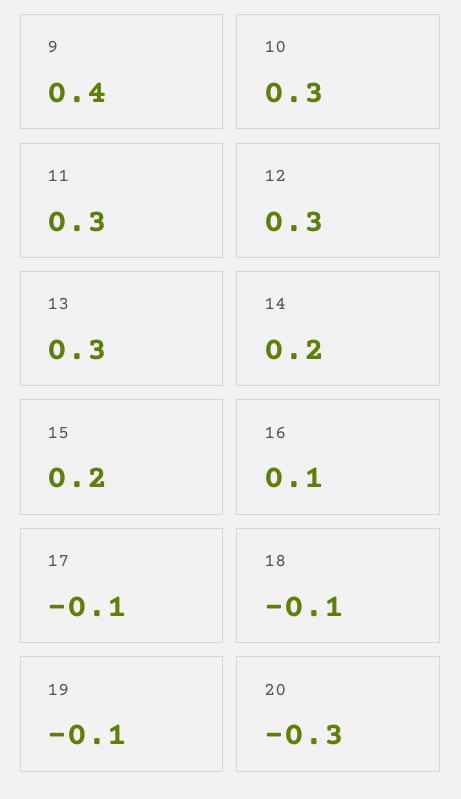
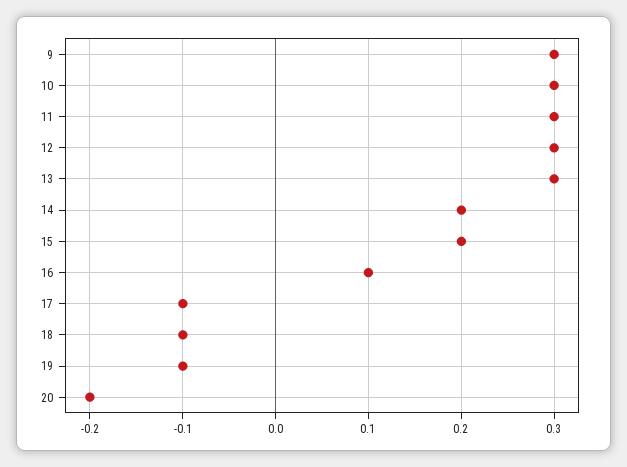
9: 0.4 -> 0.3
20: -0.3 -> -0.2

